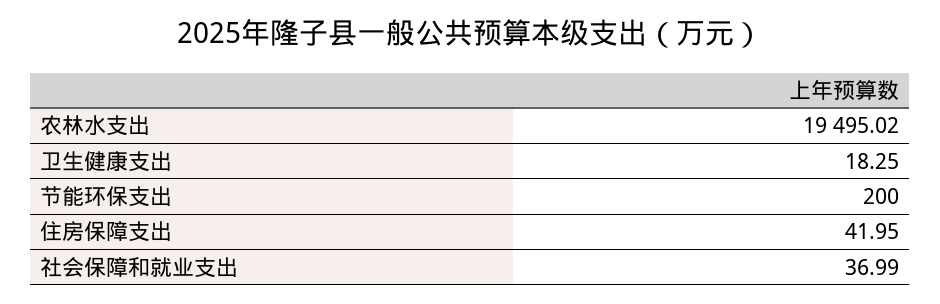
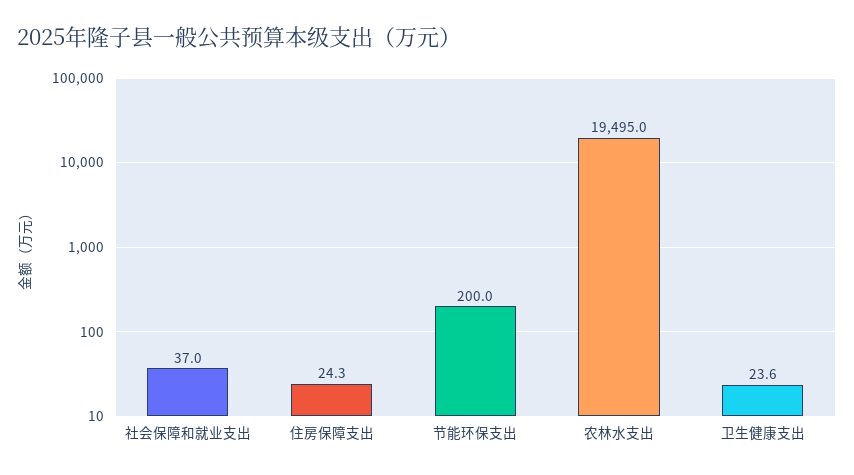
卫生健康支出: 18.25 -> 23.6
住房保障支出: 41.95 -> 24.3

